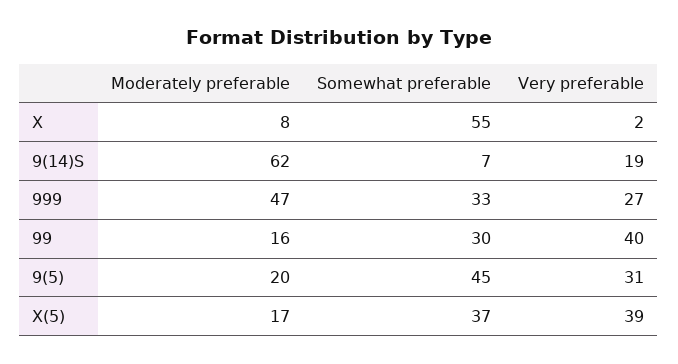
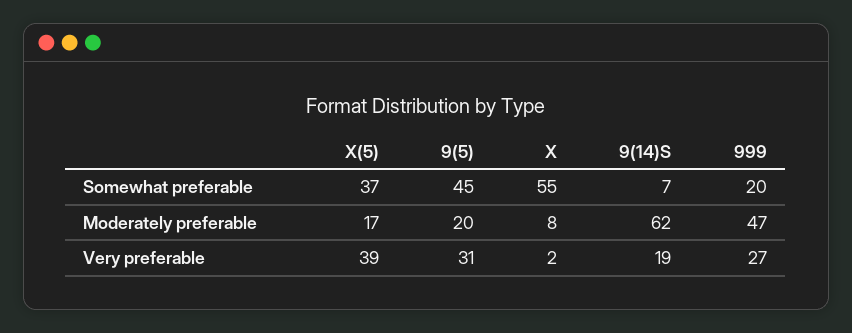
Somewhat preferable, 999: 33 -> 20
Moderately preferable, 99: 16 -> none
Somewhat preferable, 99: 30 -> none
Very preferable, 99: 40 -> none

